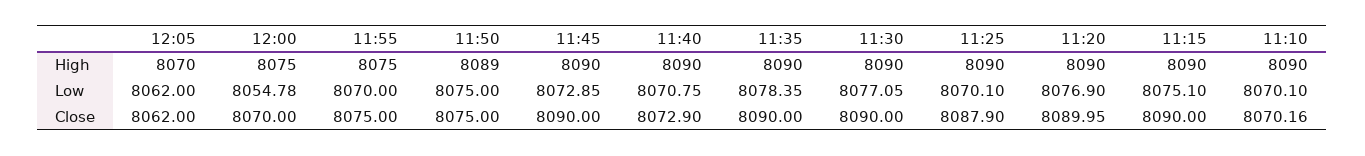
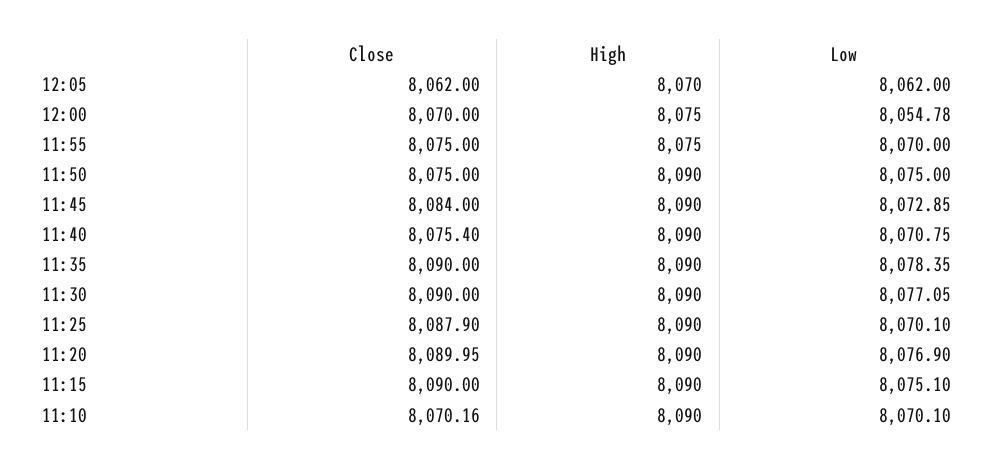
11:50, High: 8089 -> 8090
11:45, Close: 8090 -> 8084
11:40, Close: 8072.9 -> 8075.4

